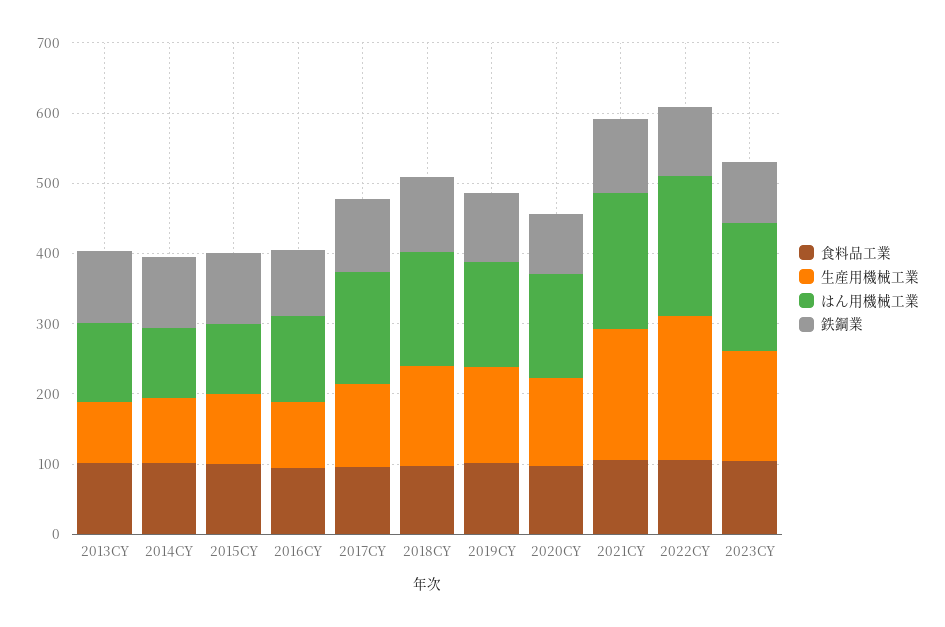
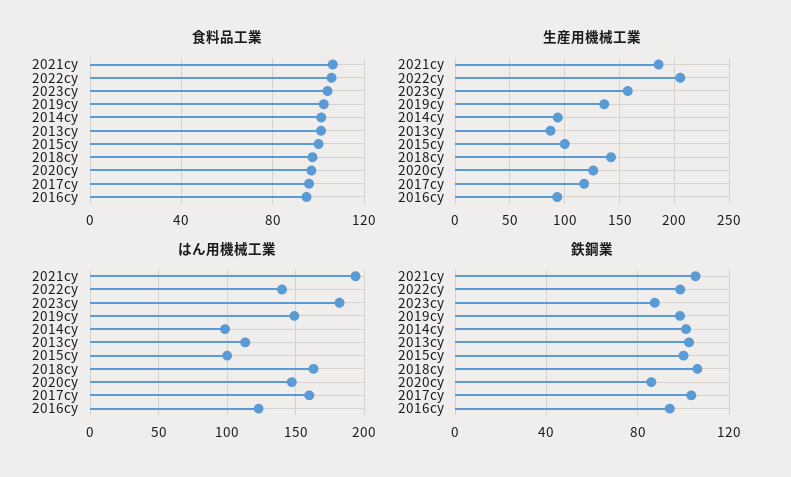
はん用機械工業, 2022CY: 200 -> 140

